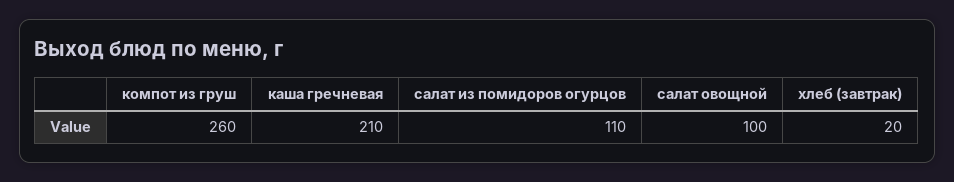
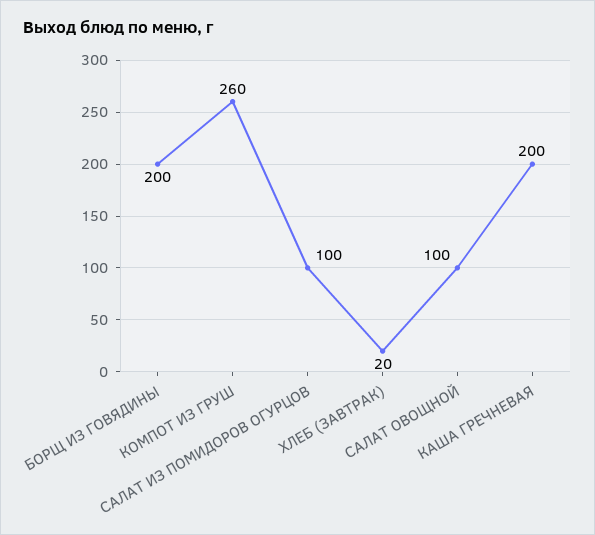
каша гречневая: 210 -> 200
салат из помидоров огурцов: 110 -> 100
БОРЩ ИЗ ГОВЯДИНЫ: none -> 200

